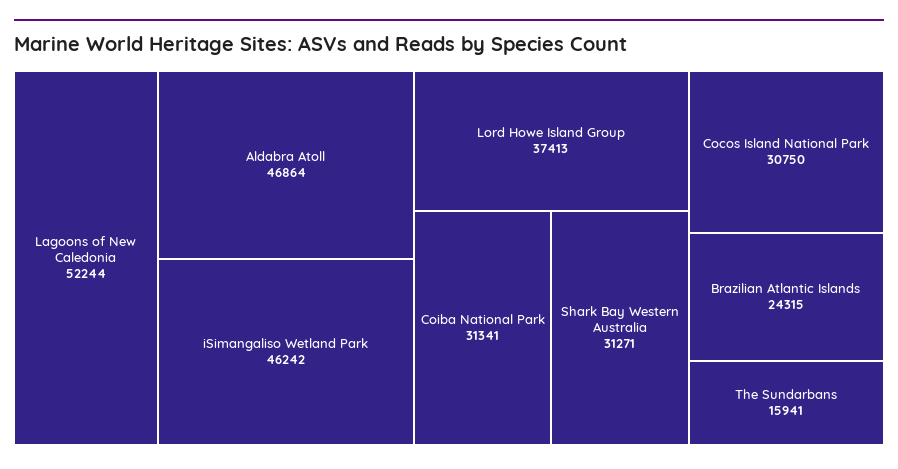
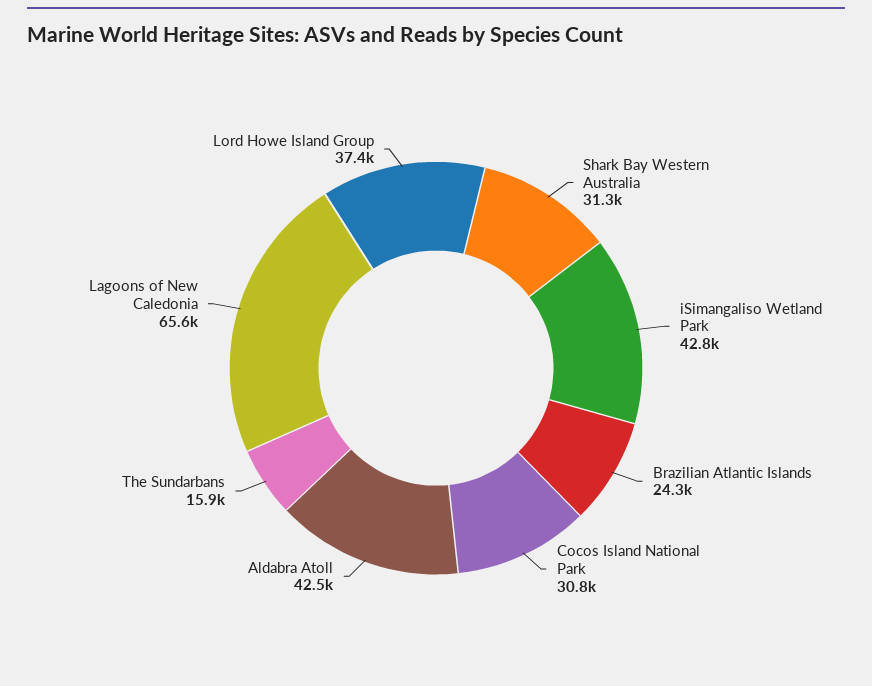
Lagoons of New Caledonia: 52244 -> 65600
Aldabra Atoll: 46864 -> 42500
iSimangaliso Wetland Park: 46242 -> 42800
Coiba National Park: 31341 -> none

